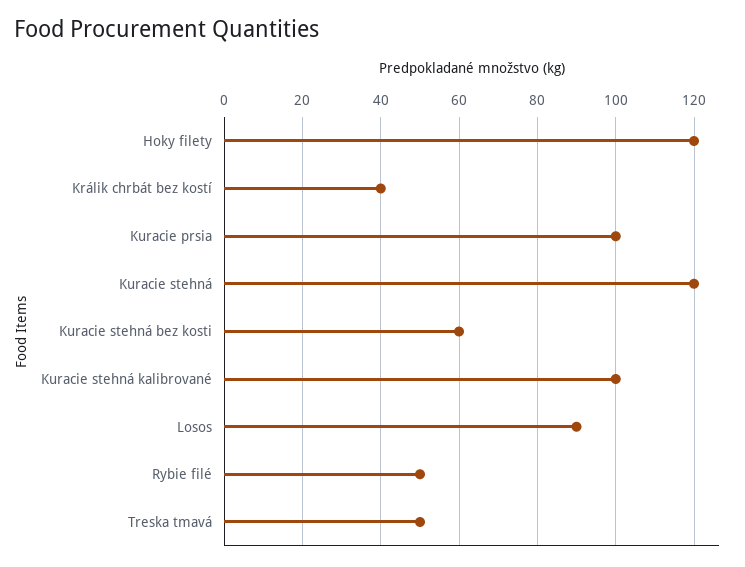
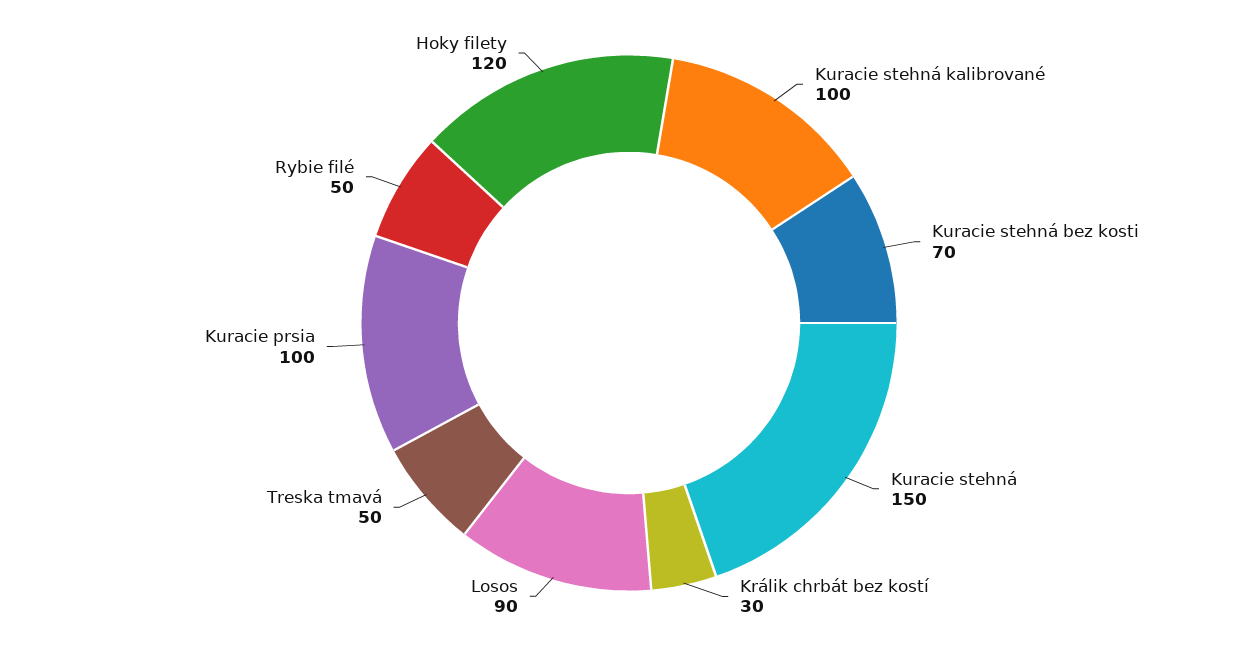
Králik chrbát bez kostí: 40 -> 30
Kuracie stehná: 120 -> 150
Kuracie stehná bez kosti: 60 -> 70

